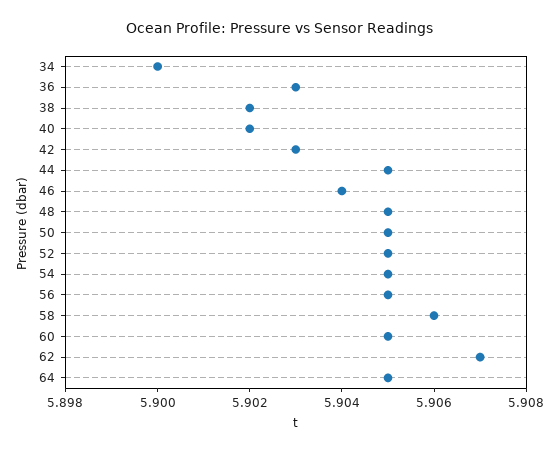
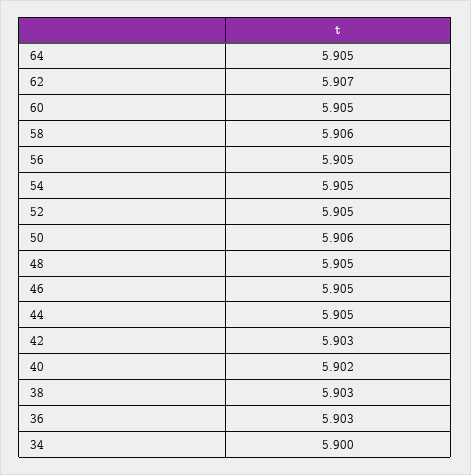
38: 5.902 -> 5.903
46: 5.904 -> 5.905
50: 5.905 -> 5.906

